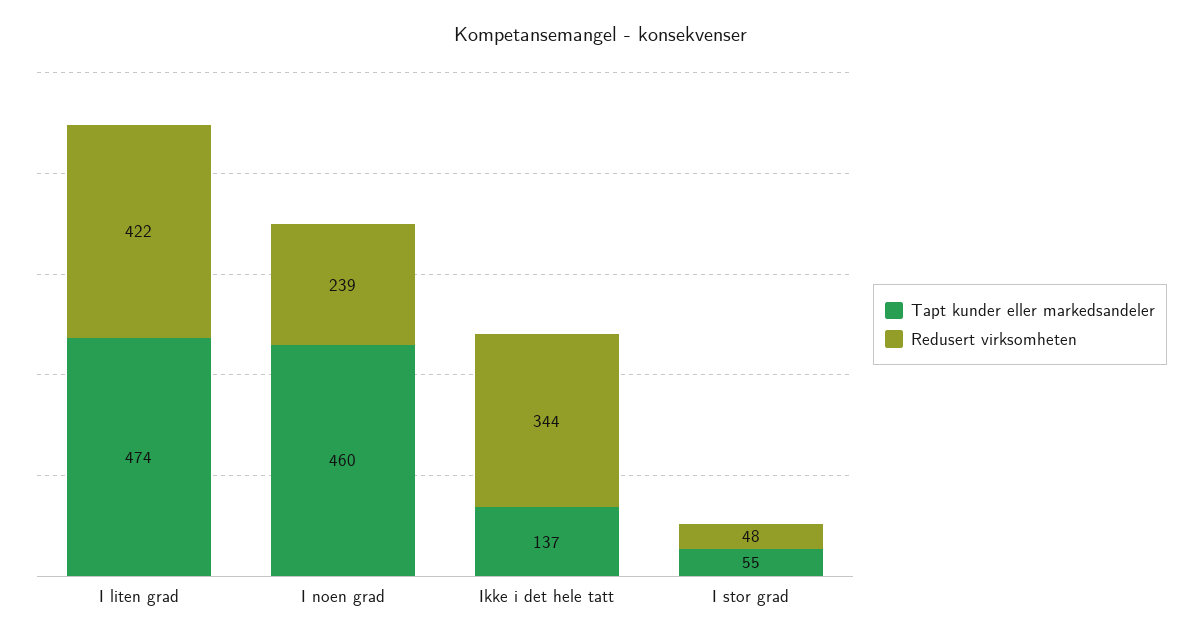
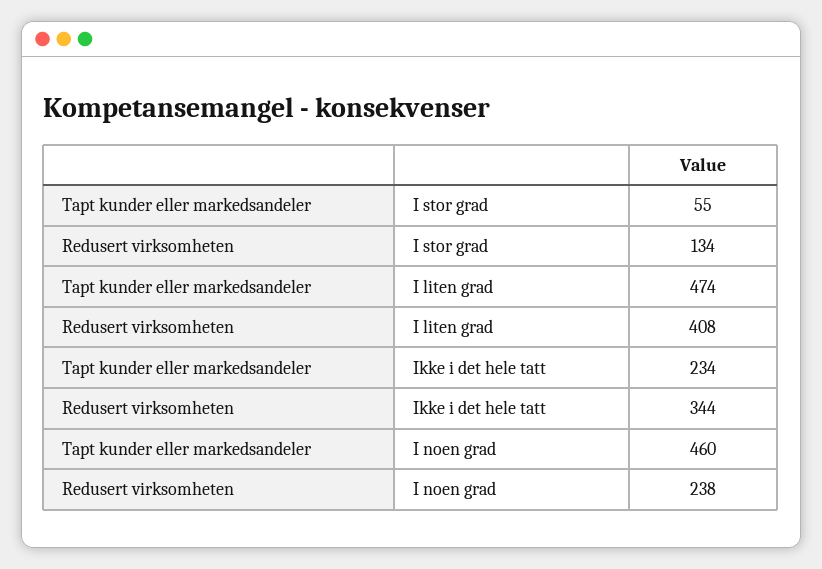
Redusert virksomheten, I liten grad: 422 -> 408
Redusert virksomheten, I noen grad: 239 -> 238
Tapt kunder eller markedsandeler, Ikke i det hele tatt: 137 -> 234
Redusert virksomheten, I stor grad: 48 -> 134

